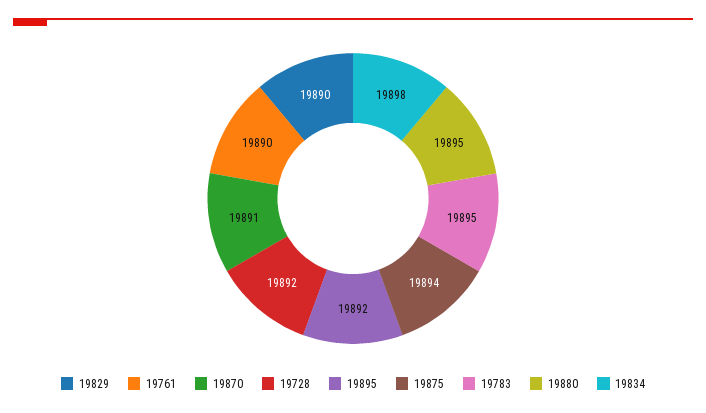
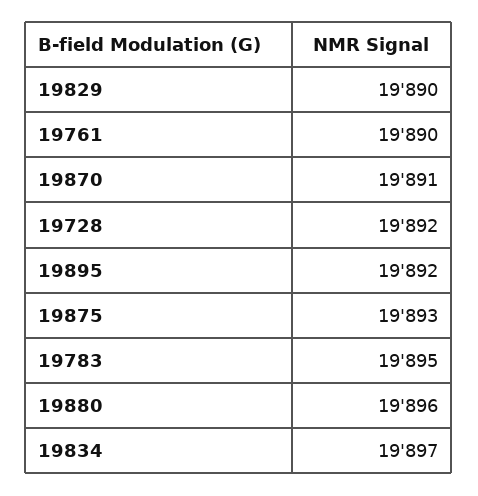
19875: 19894 -> 19893
19880: 19895 -> 19896
19834: 19898 -> 19897

